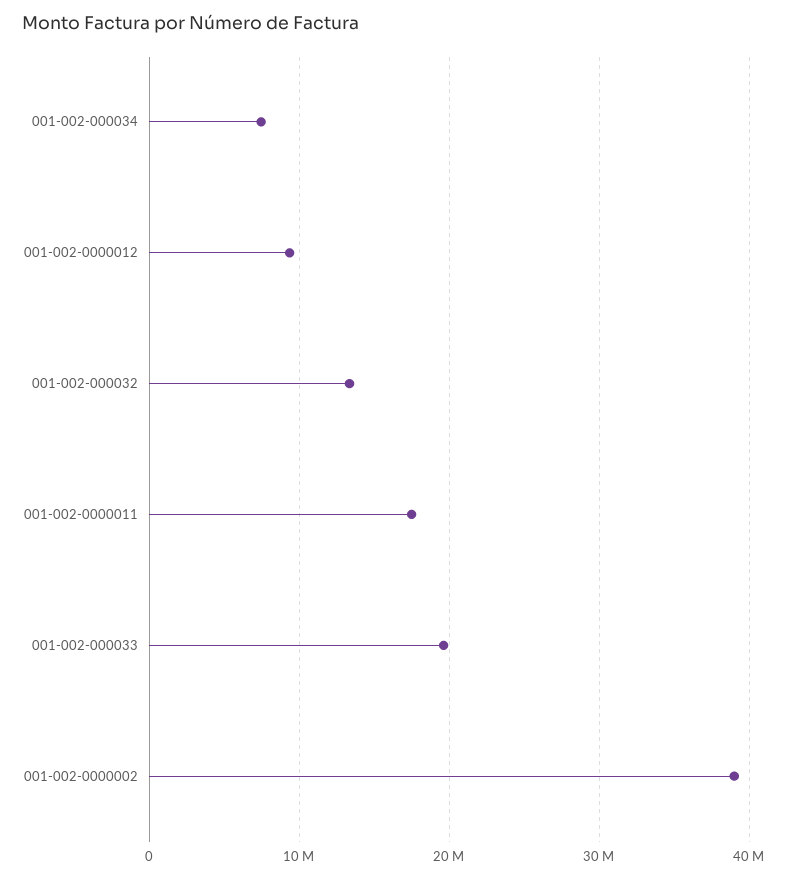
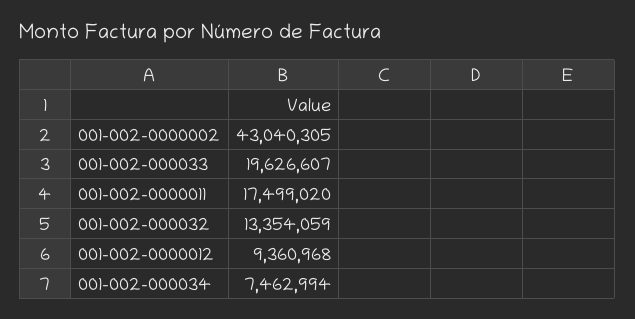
001-002-0000002: 39000000 -> 43040305

